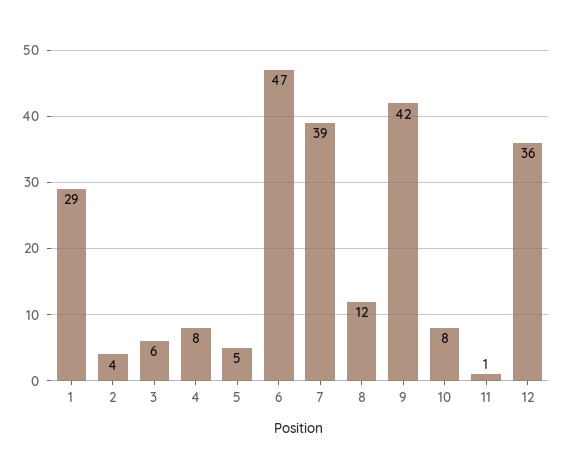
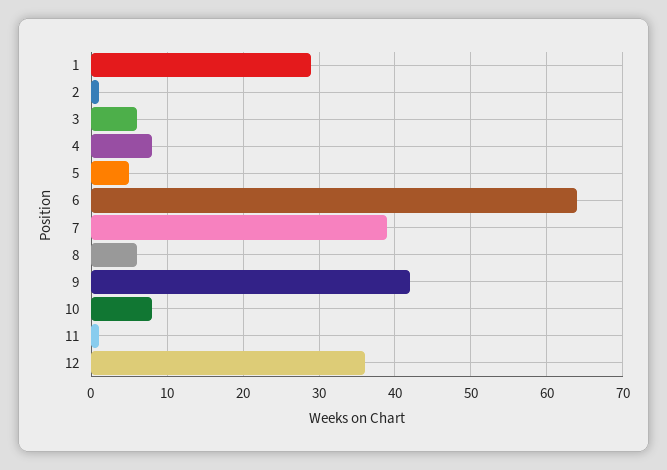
2: 4 -> 1
6: 47 -> 64
8: 12 -> 6

